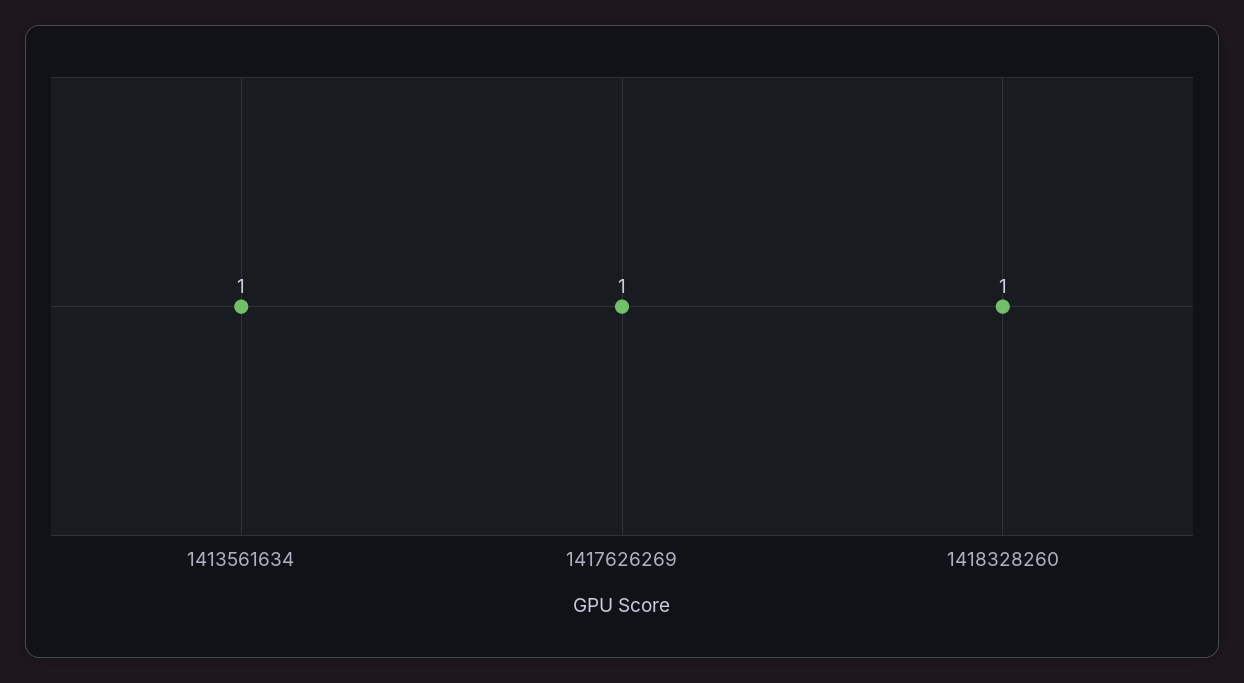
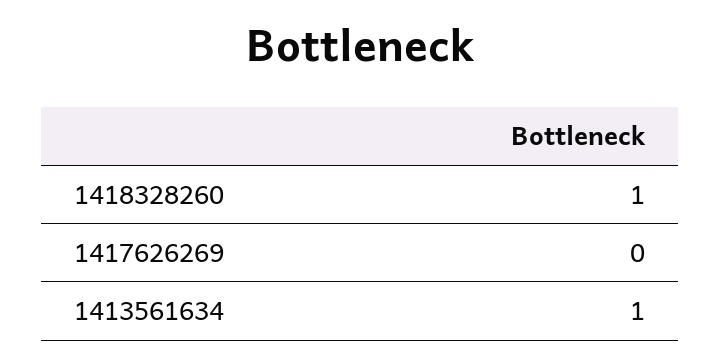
1417626269: 1 -> 0

